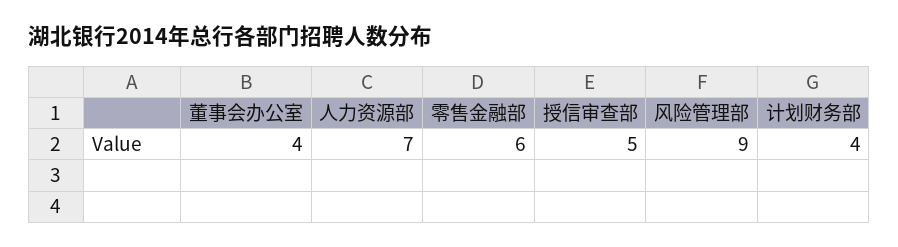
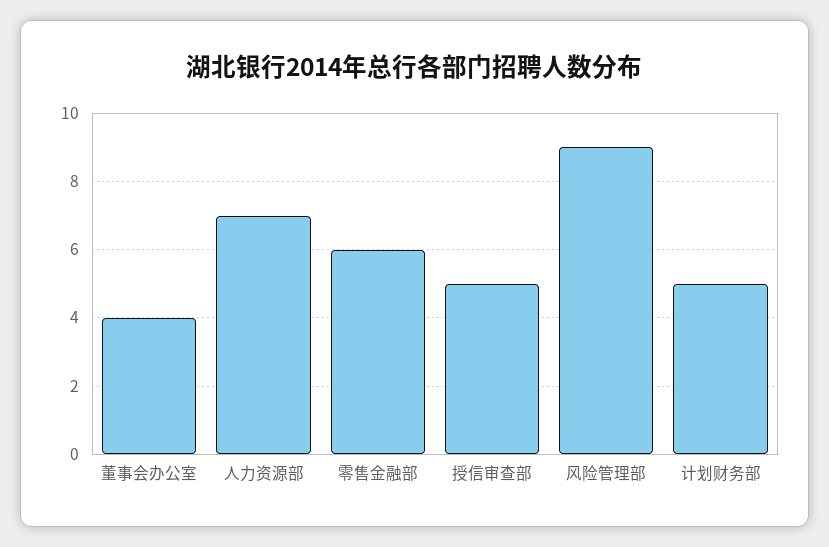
计划财务部: 4 -> 5

